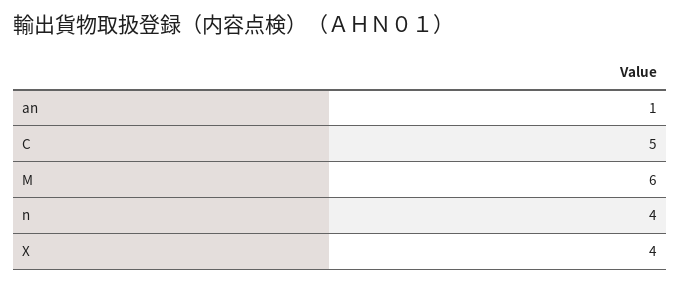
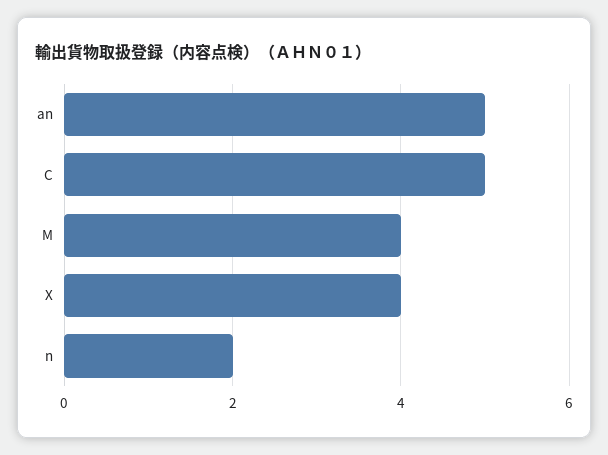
an: 1 -> 5
M: 6 -> 4
n: 4 -> 2

